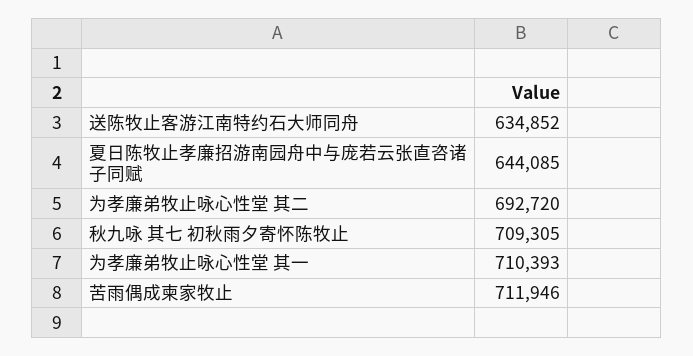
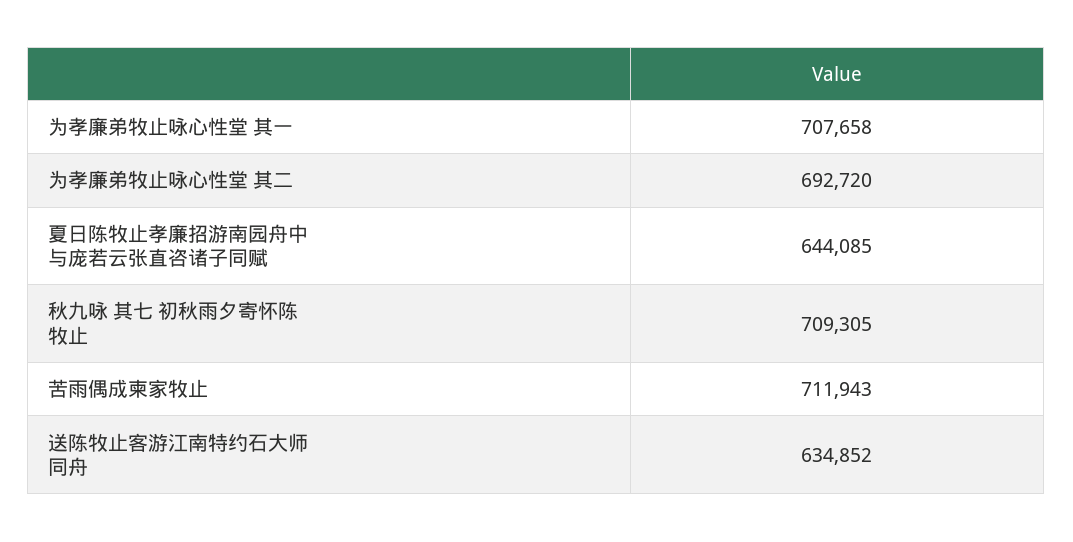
为孝廉弟牧止咏心性堂 其一: 710393 -> 707658
苦雨偶成柬家牧止: 711946 -> 711943

